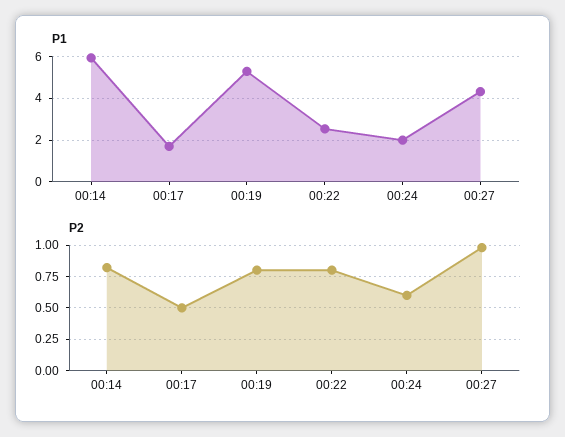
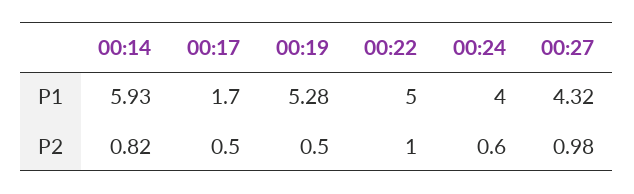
P1, 00:22: 2.5 -> 5
P1, 00:24: 2 -> 4
P2, 00:19: 0.8 -> 0.5
P2, 00:22: 0.8 -> 1

